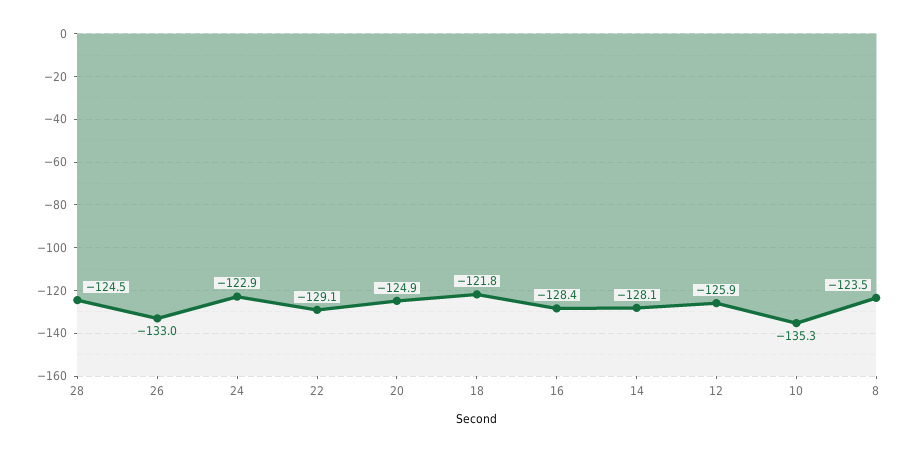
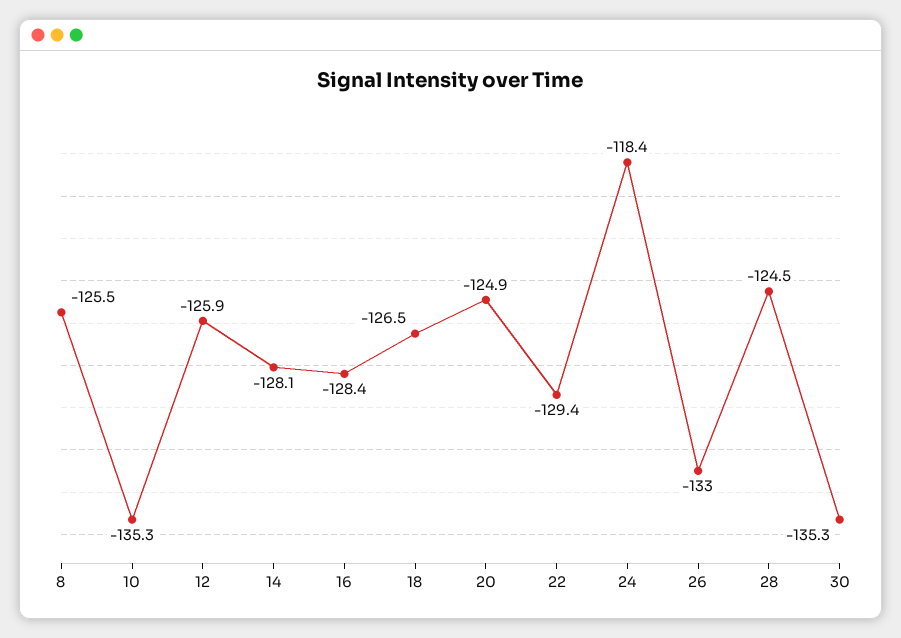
24: -122.9 -> -118.4
22: -129.1 -> -129.4
18: -121.8 -> -126.5
8: -123.5 -> -125.5
30: none -> -135.3

